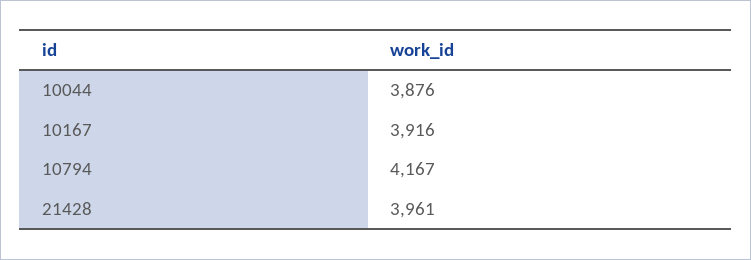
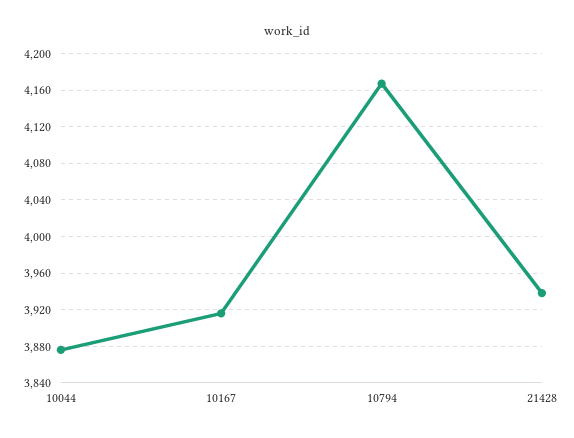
21428: 3961 -> 3940

